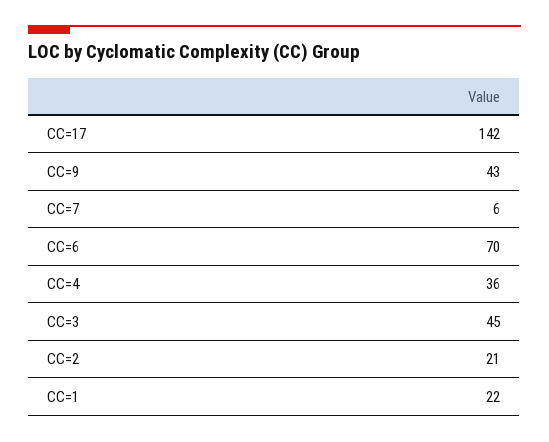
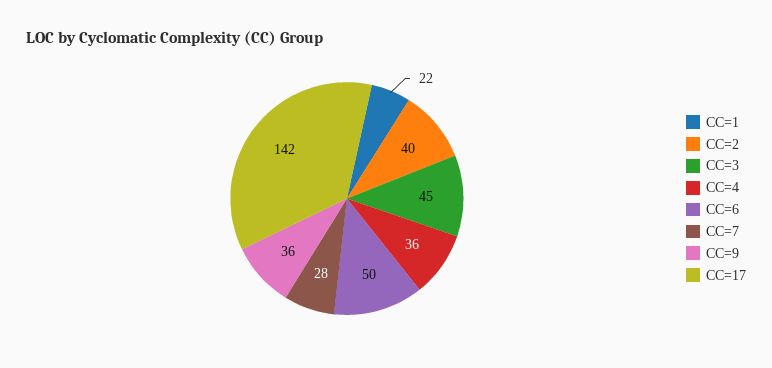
CC=9: 43 -> 36
CC=7: 6 -> 28
CC=6: 70 -> 50
CC=2: 21 -> 40

